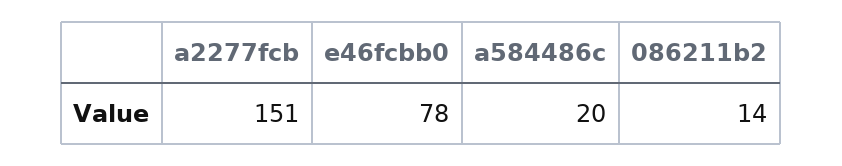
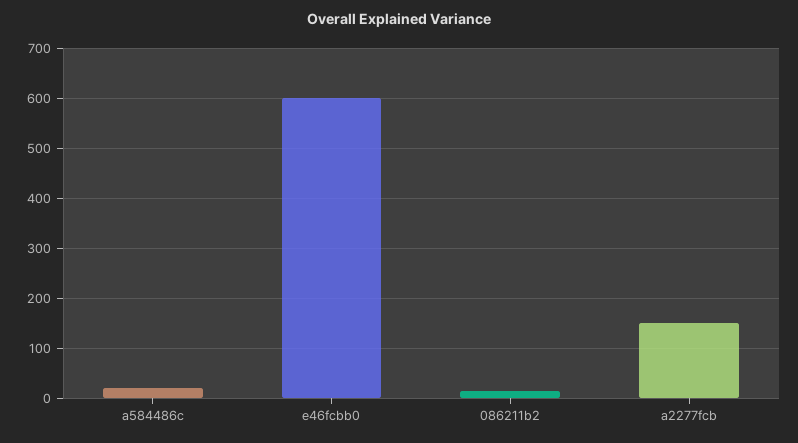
e46fcbb0: 78 -> 600

